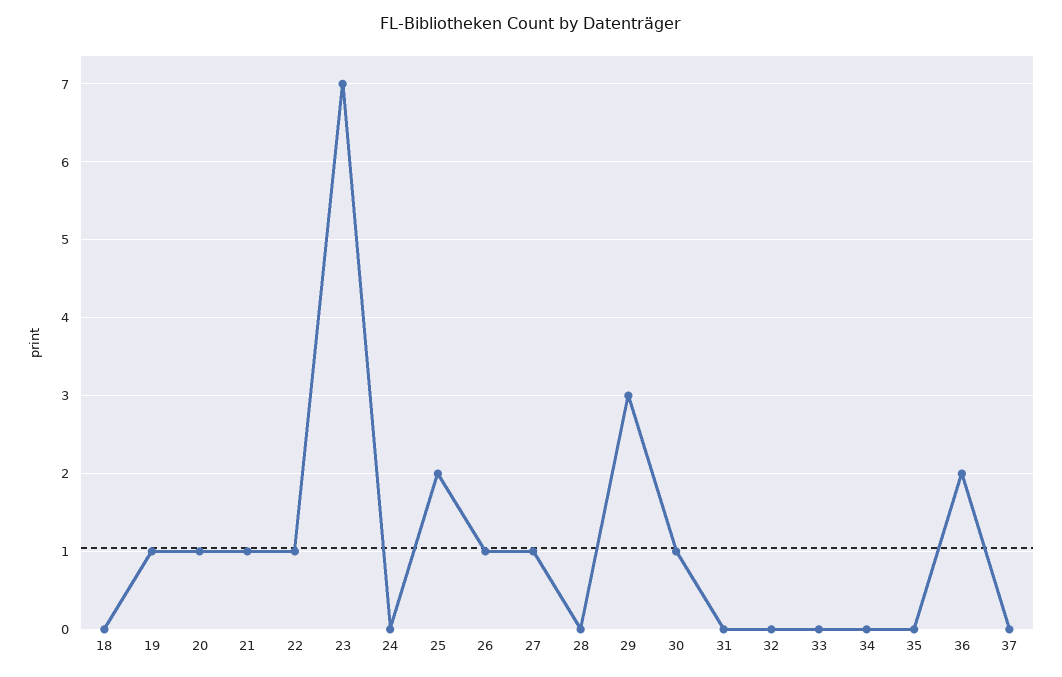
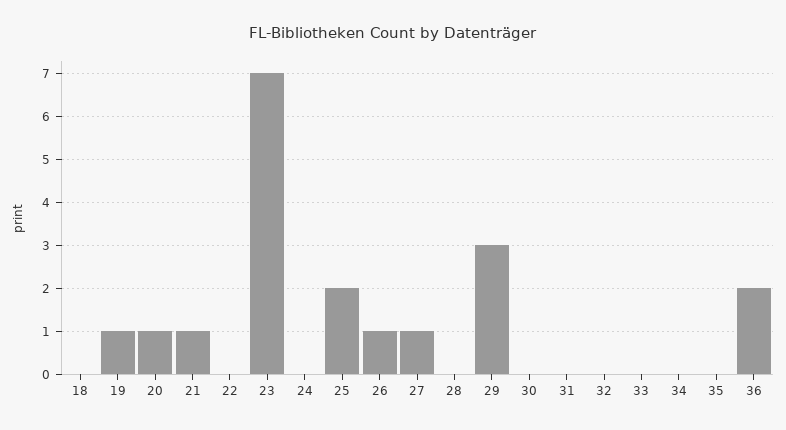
22: 1 -> 0
30: 1 -> 0
37: 0 -> none

